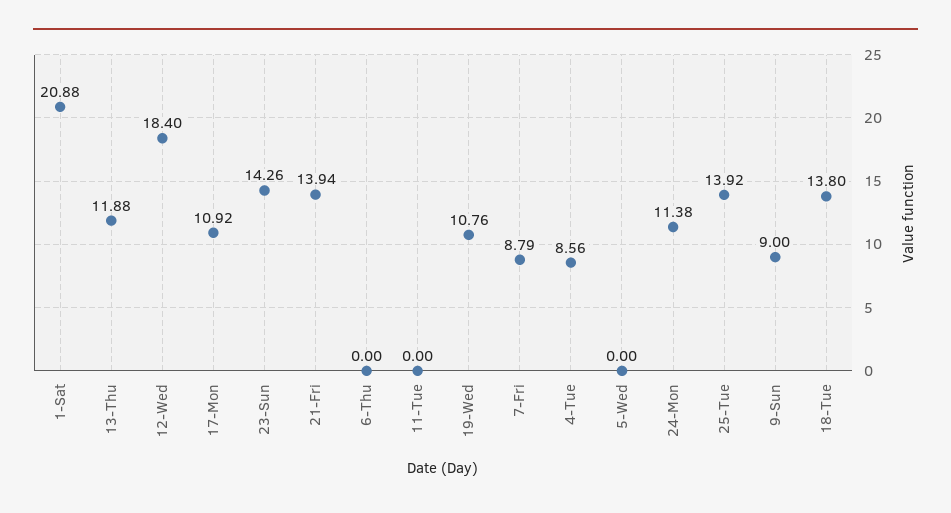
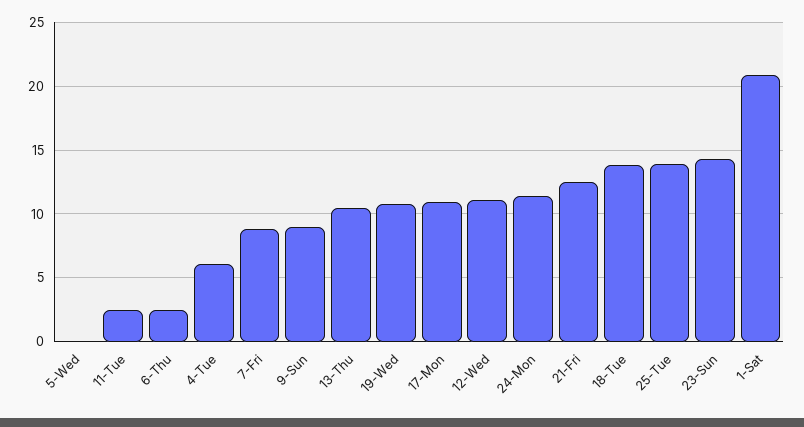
13-Thu: 11.88 -> 10.5
12-Wed: 18.4 -> 11
21-Fri: 13.94 -> 12.5
6-Thu: 0 -> 2.5
11-Tue: 0 -> 2.5
4-Tue: 8.56 -> 6

